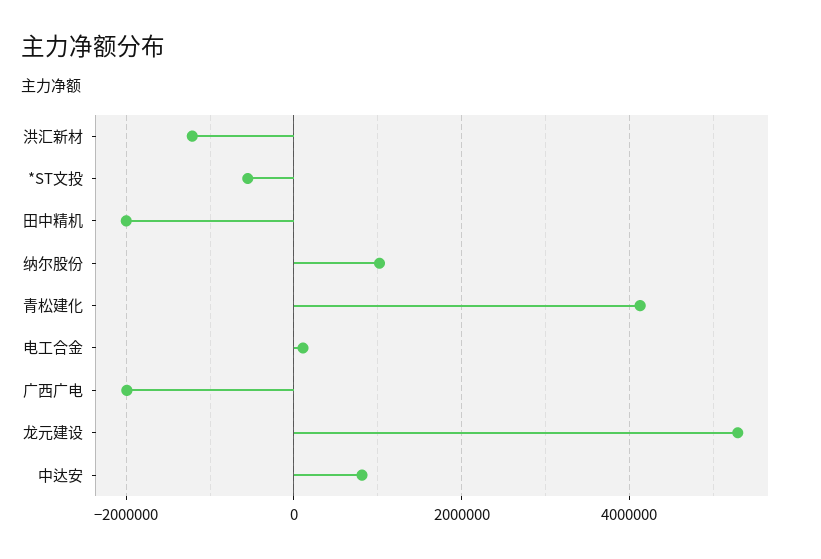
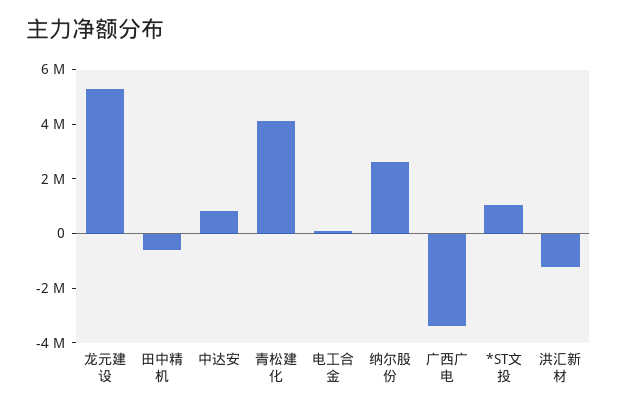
*ST文投: -600000 -> 1000000
田中精机: -2000000 -> -500000
纳尔股份: 1000000 -> 2500000
广西广电: -2000000 -> -3500000

